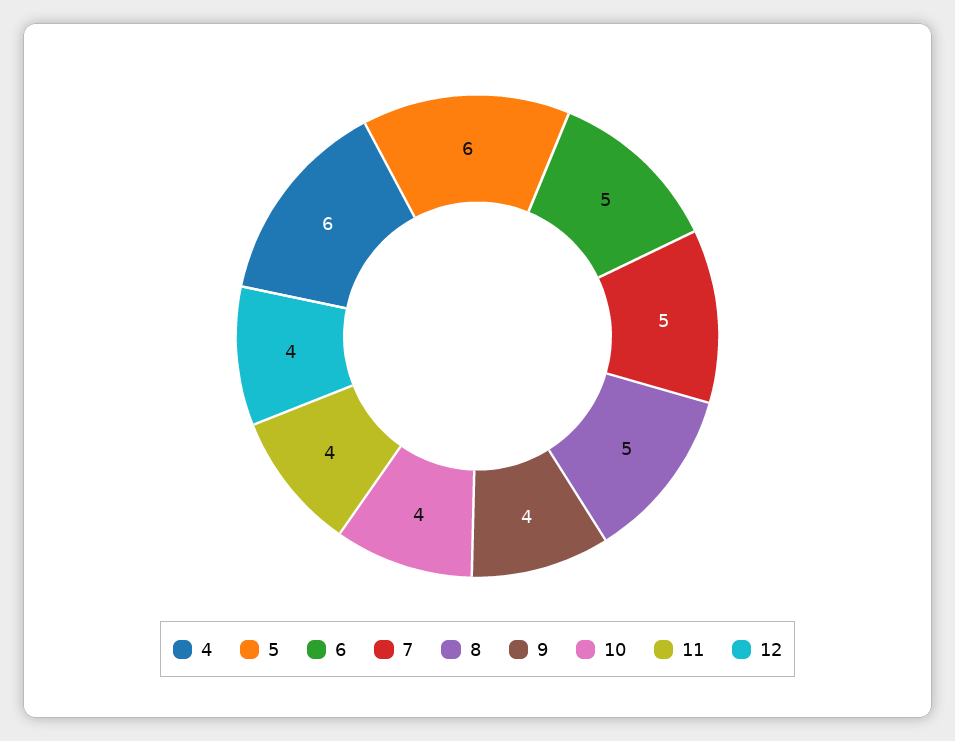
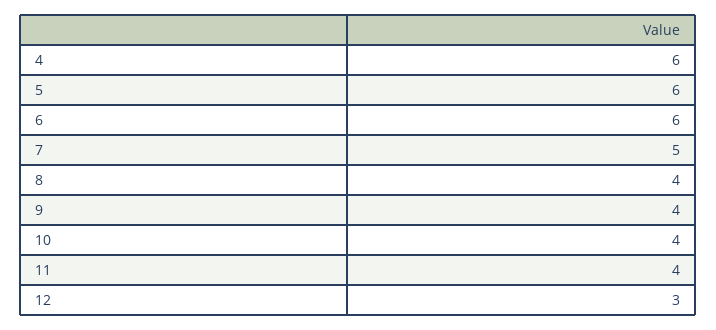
6: 5 -> 6
8: 5 -> 4
12: 4 -> 3

